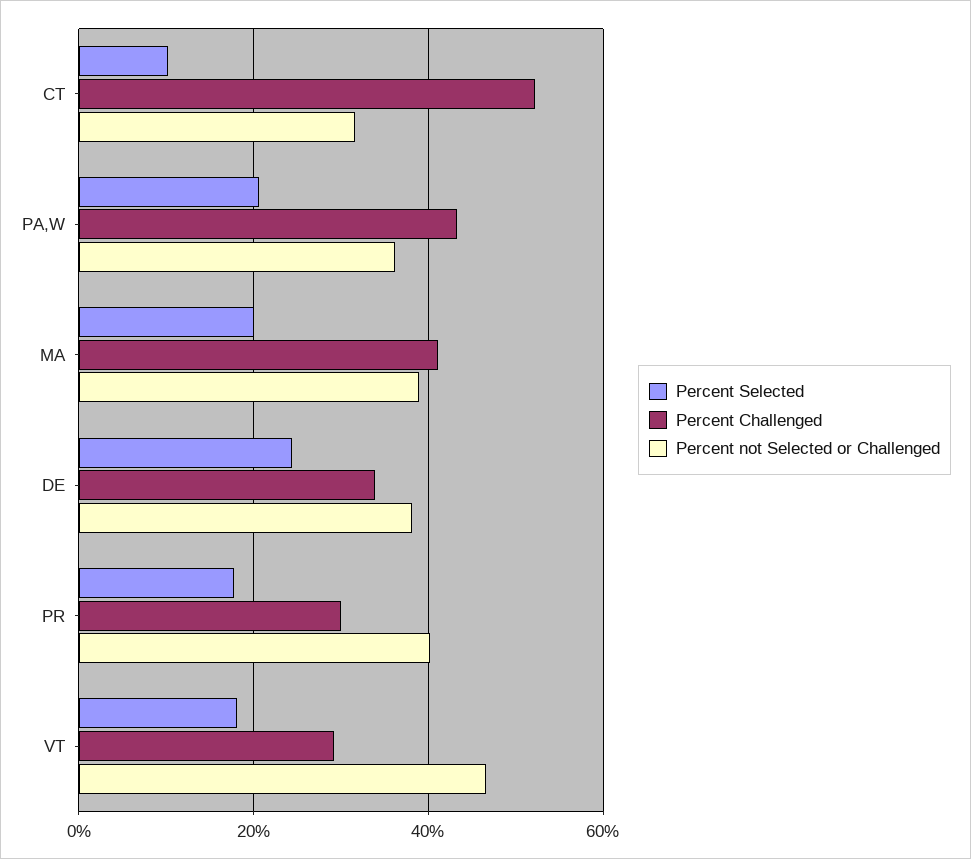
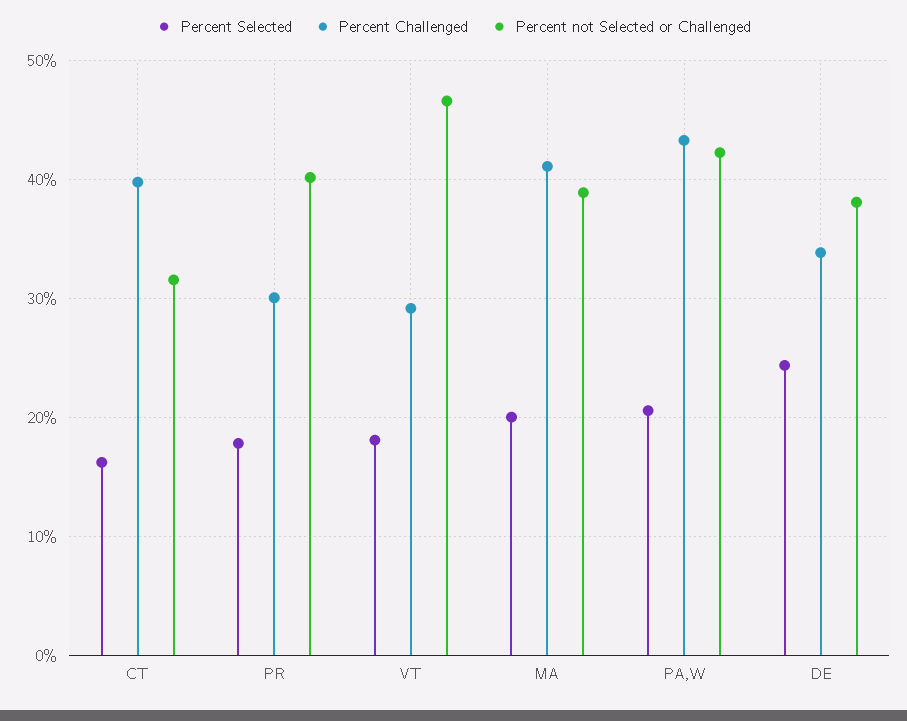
Percent Selected, CT: 10 -> 16
Percent Challenged, CT: 52 -> 40
Percent not Selected or Challenged, PA,W: 36 -> 42

